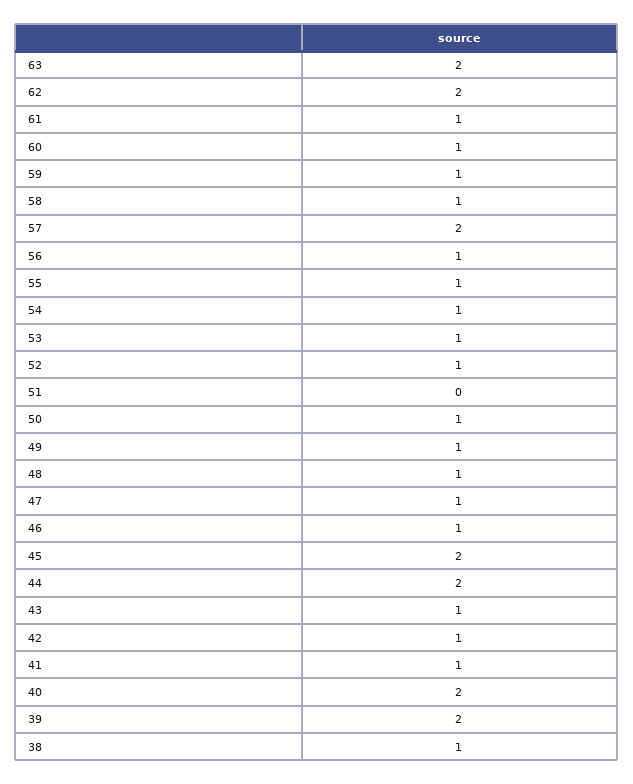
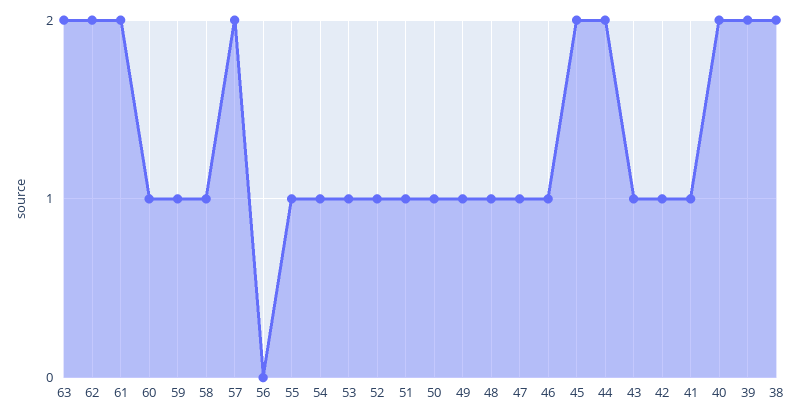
61: 1 -> 2
56: 1 -> 0
51: 0 -> 1
38: 1 -> 2

